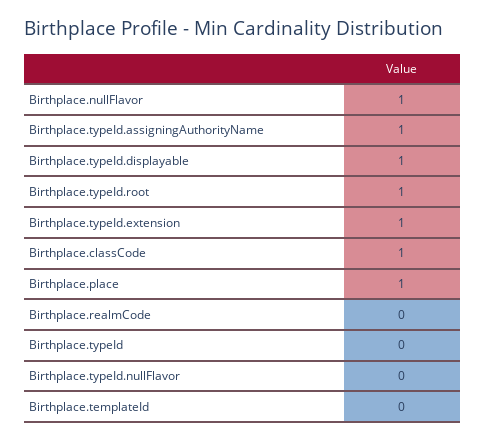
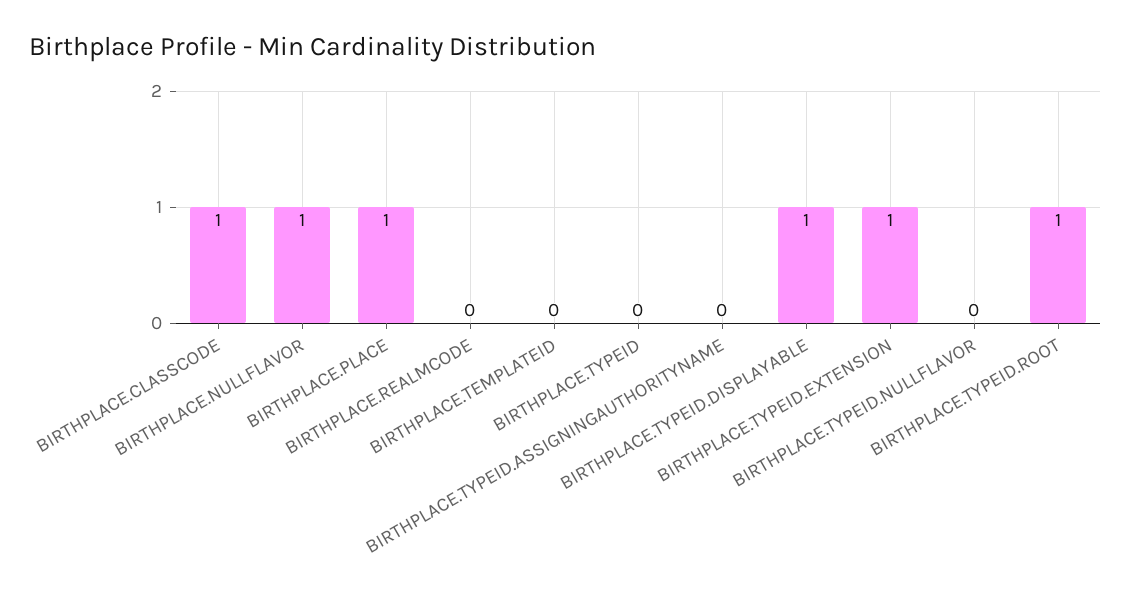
Birthplace.typeId.assigningAuthorityName: 1 -> 0

